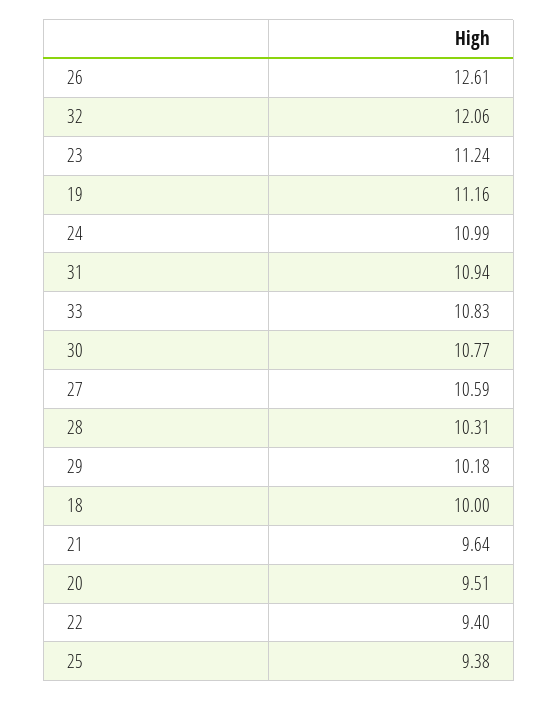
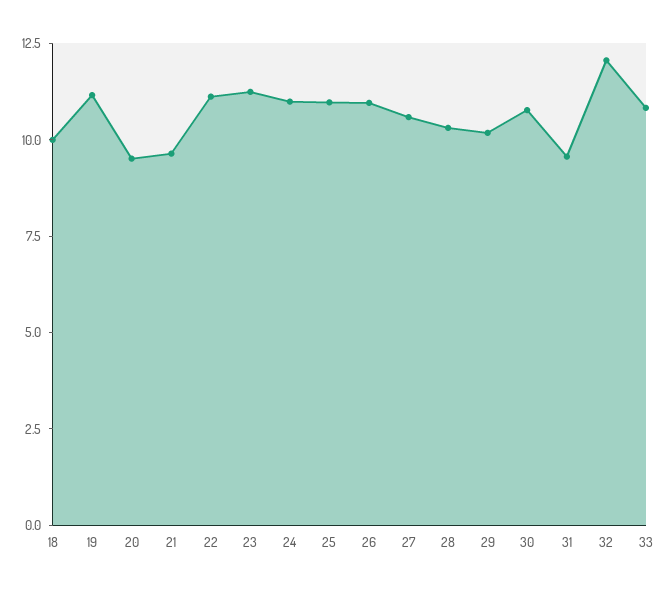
26: 12.61 -> 11
31: 10.94 -> 9.5
22: 9.4 -> 11
25: 9.38 -> 11

